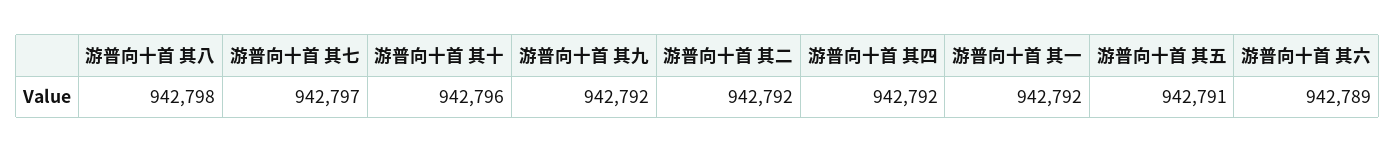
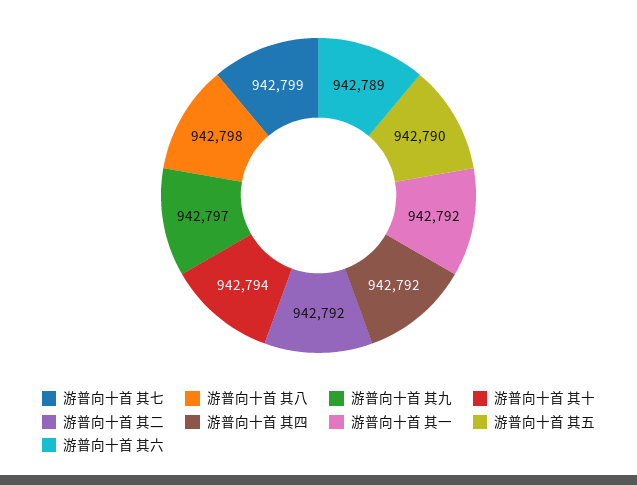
游普向十首 其七: 942797 -> 942799
游普向十首 其十: 942796 -> 942794
游普向十首 其九: 942792 -> 942797
游普向十首 其五: 942791 -> 942790

